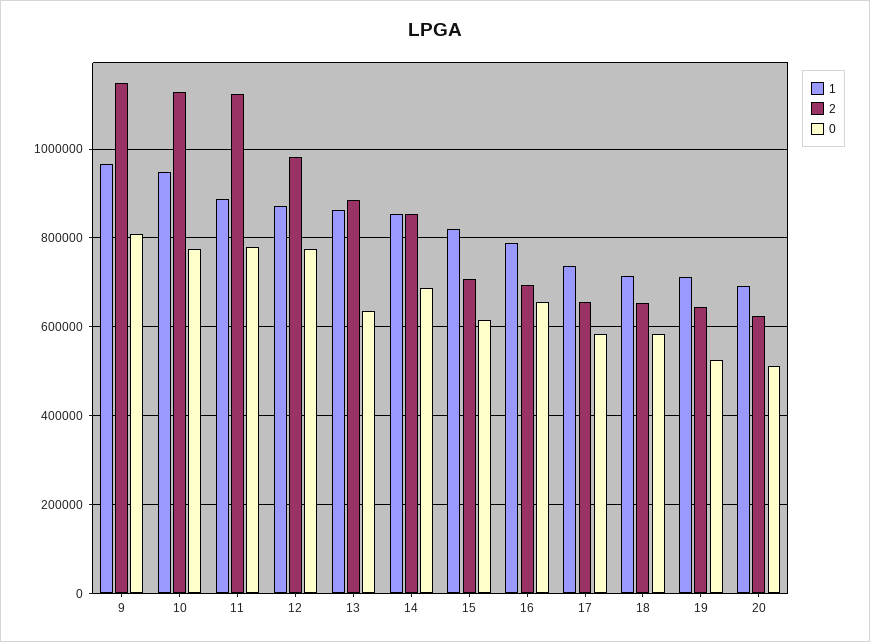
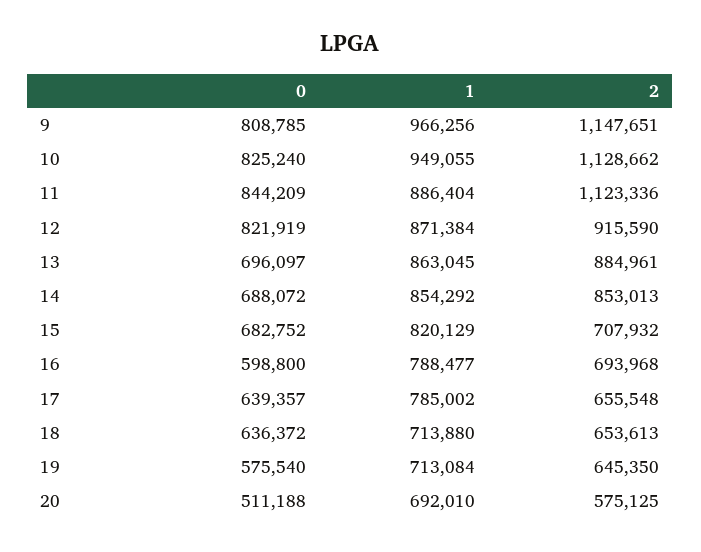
0, 10: 780000 -> 825240
0, 11: 780000 -> 844209
2, 12: 980000 -> 915590
0, 12: 780000 -> 821919
0, 13: 640000 -> 696097
0, 15: 620000 -> 682752
0, 16: 660000 -> 598800
1, 17: 740000 -> 785002
0, 17: 580000 -> 639357
0, 18: 580000 -> 636372
0, 19: 520000 -> 575540
2, 20: 620000 -> 575125

